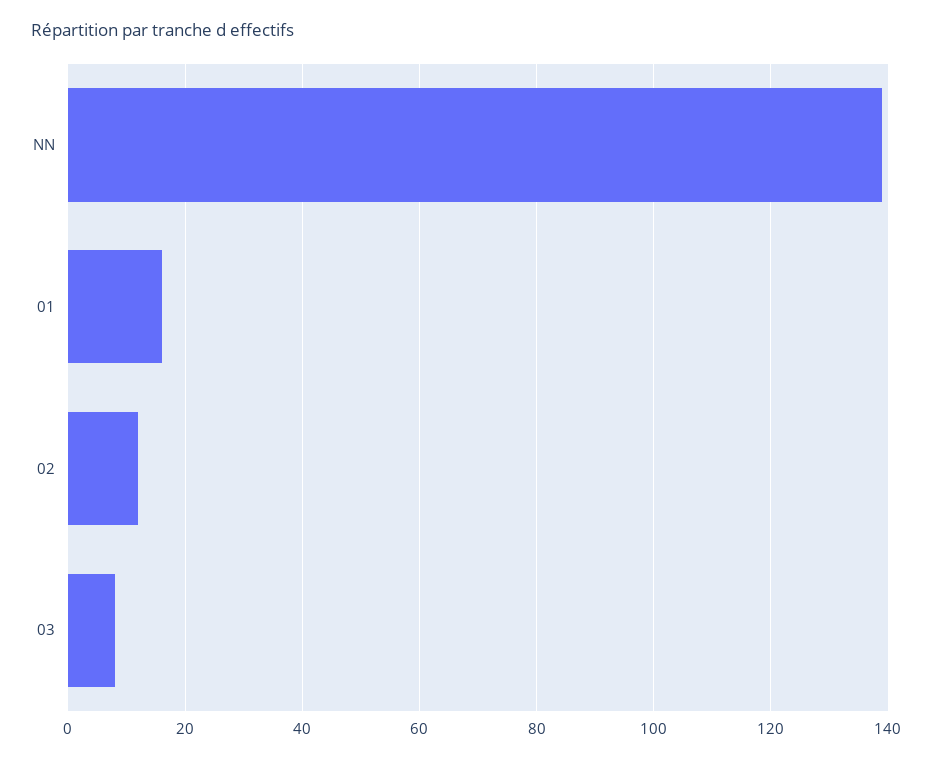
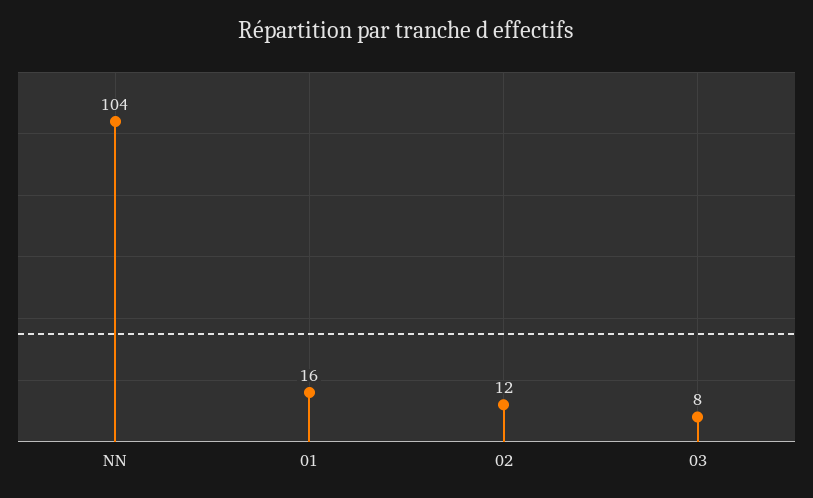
NN: 140 -> 104

